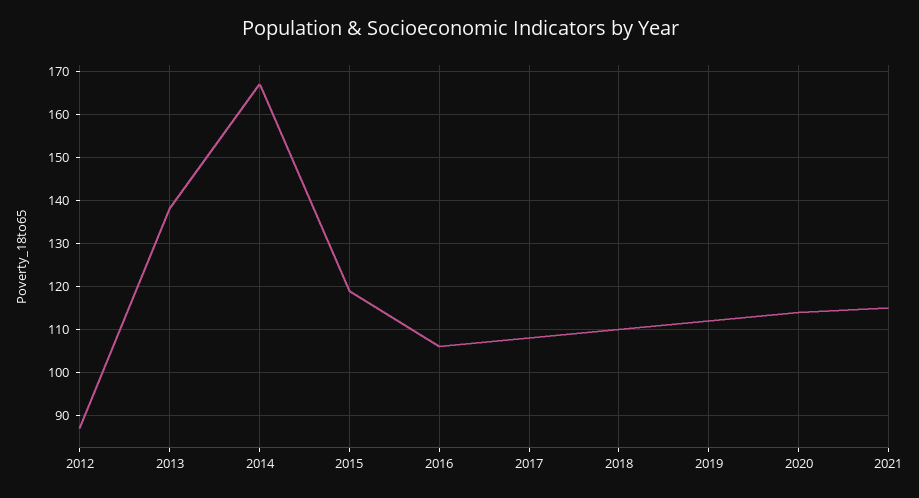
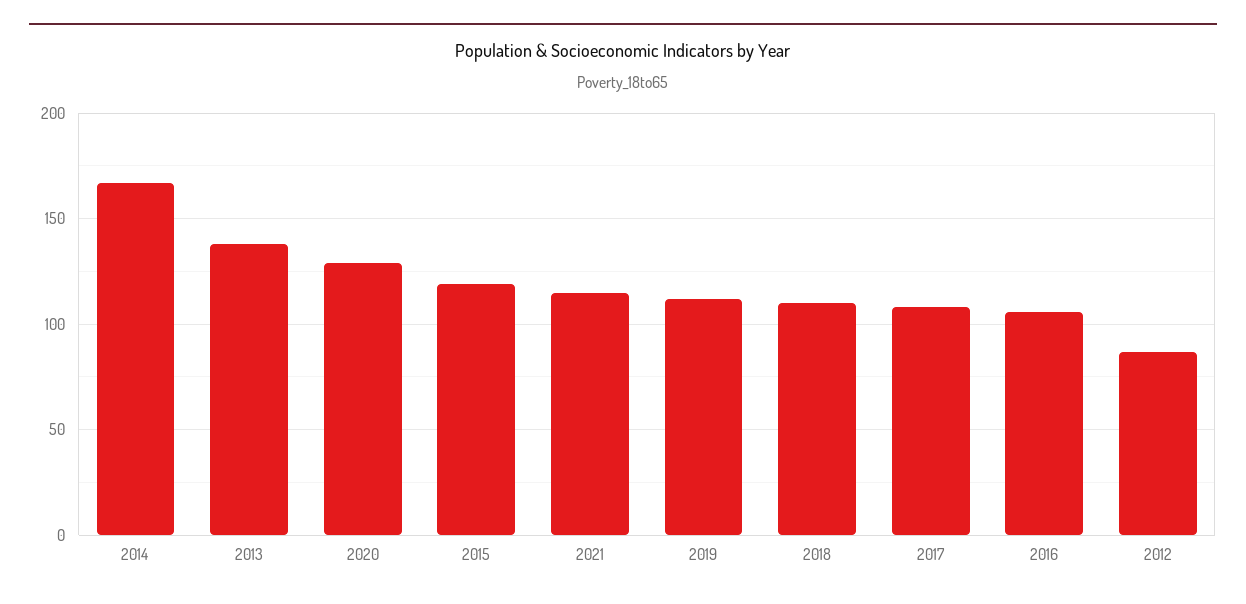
2020: 115 -> 130

